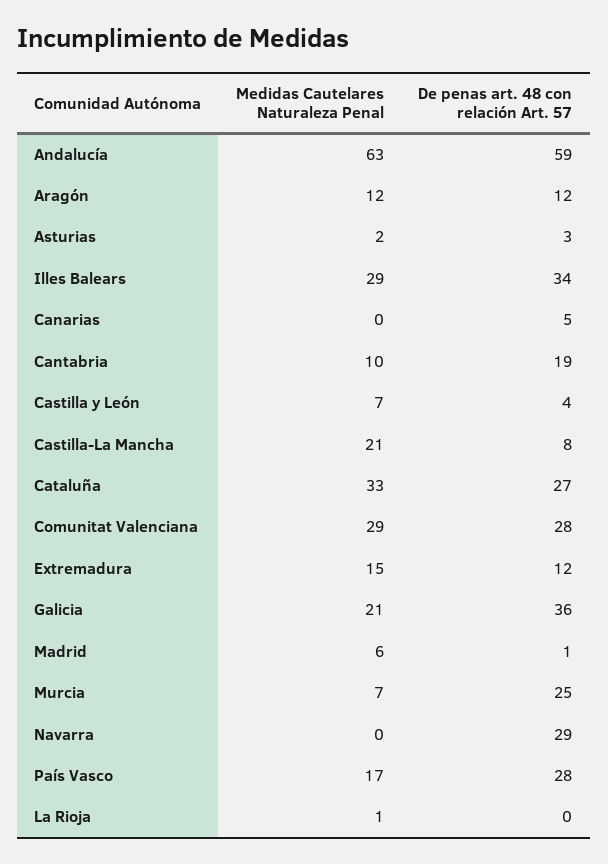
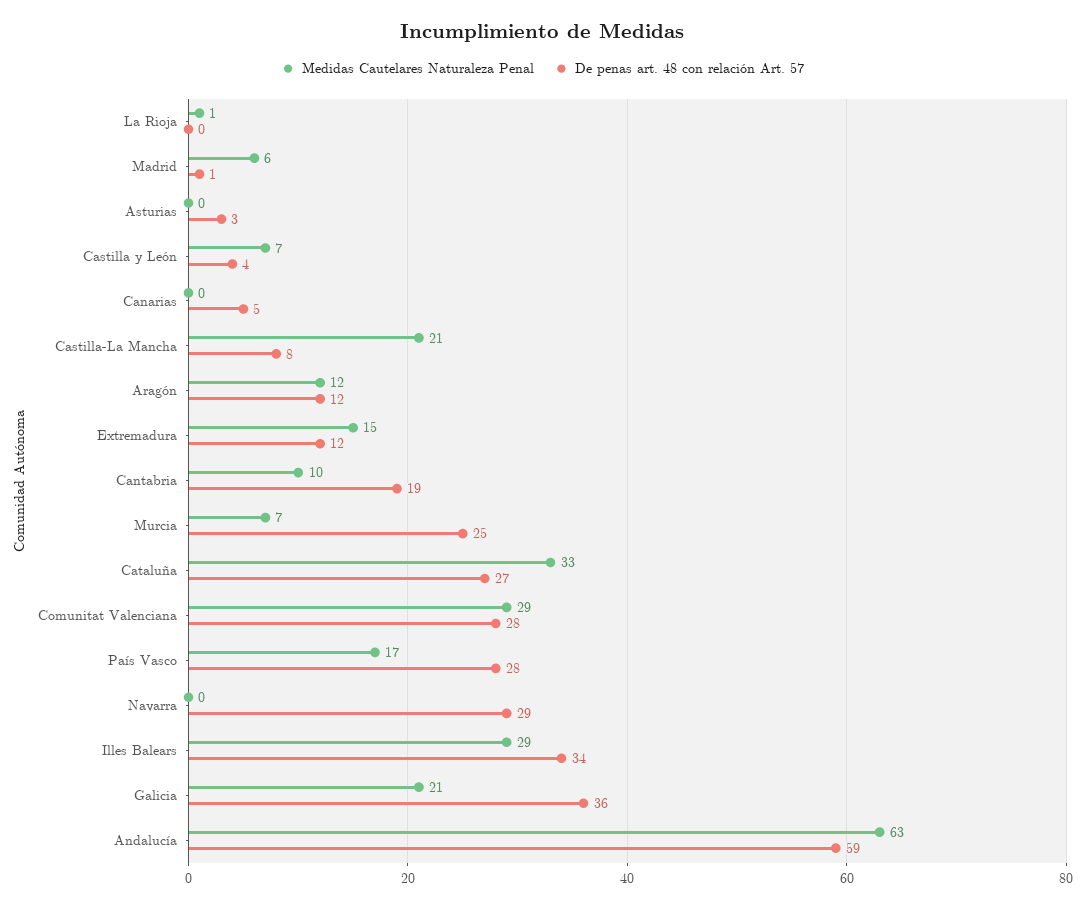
Medidas Cautelares Naturaleza Penal, Asturias: 2 -> 0

